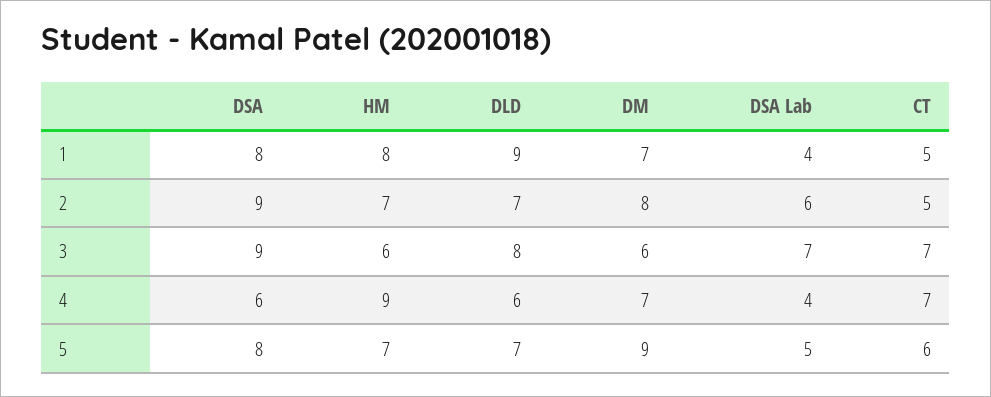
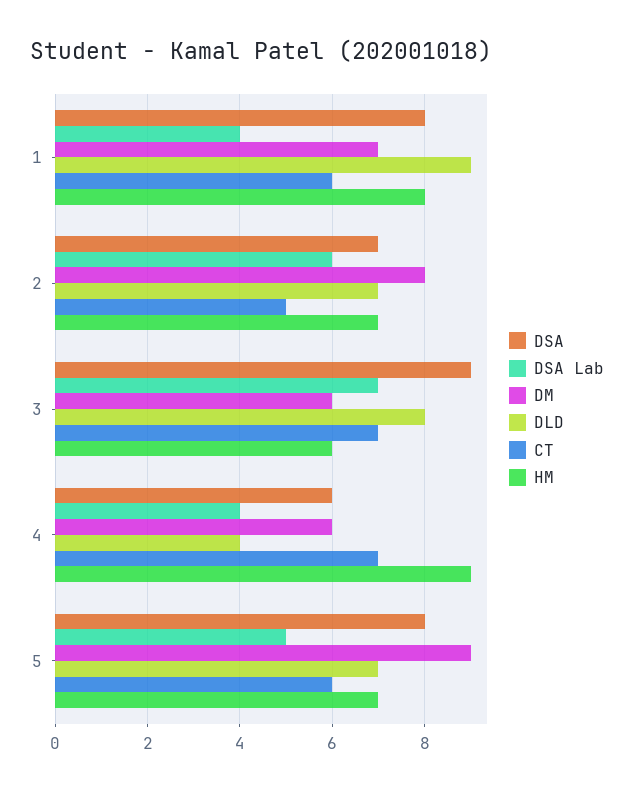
CT, 1: 5 -> 6
DSA, 2: 9 -> 7
DLD, 4: 6 -> 4
DM, 4: 7 -> 6

